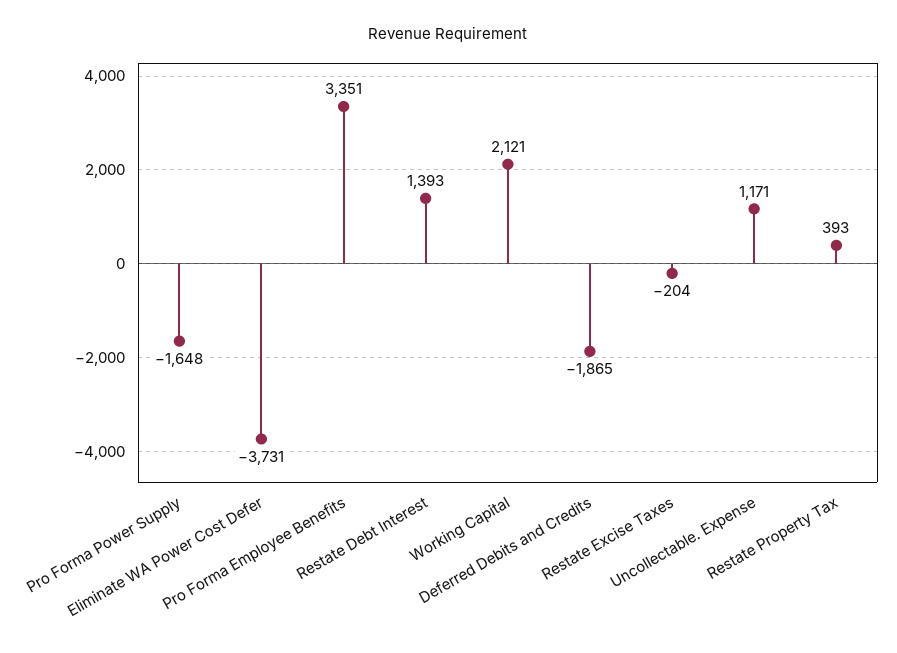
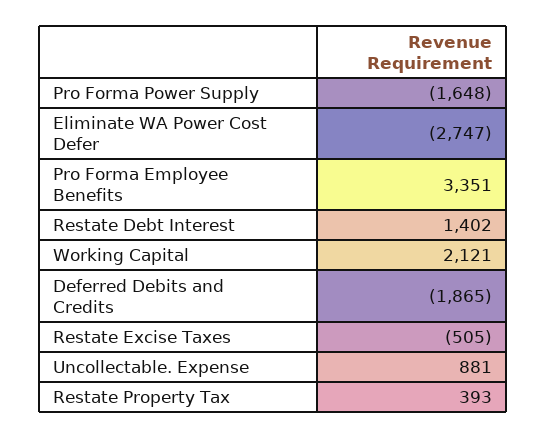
Eliminate WA Power Cost Defer: -3731 -> -2747
Restate Debt Interest: 1393 -> 1402
Restate Excise Taxes: -204 -> -505
Uncollectable. Expense: 1171 -> 881

